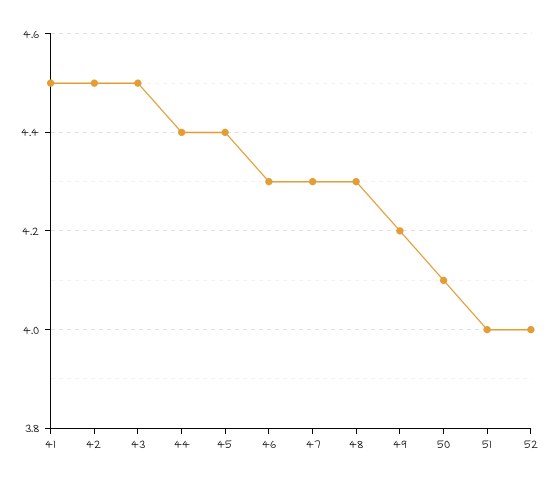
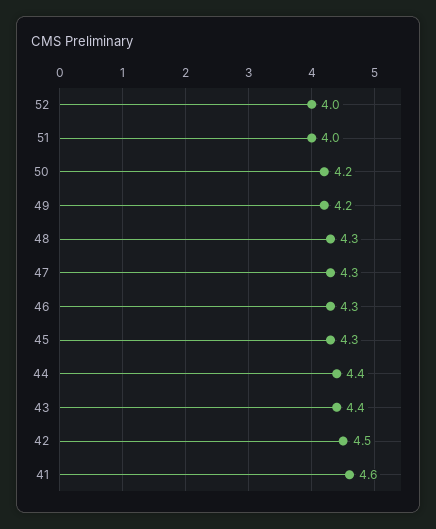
41: 4.5 -> 4.6
43: 4.5 -> 4.4
45: 4.4 -> 4.3
50: 4.1 -> 4.2

